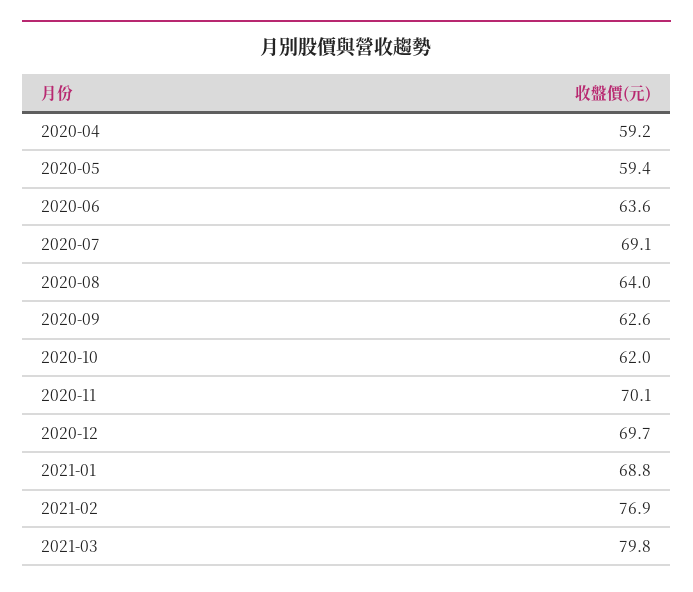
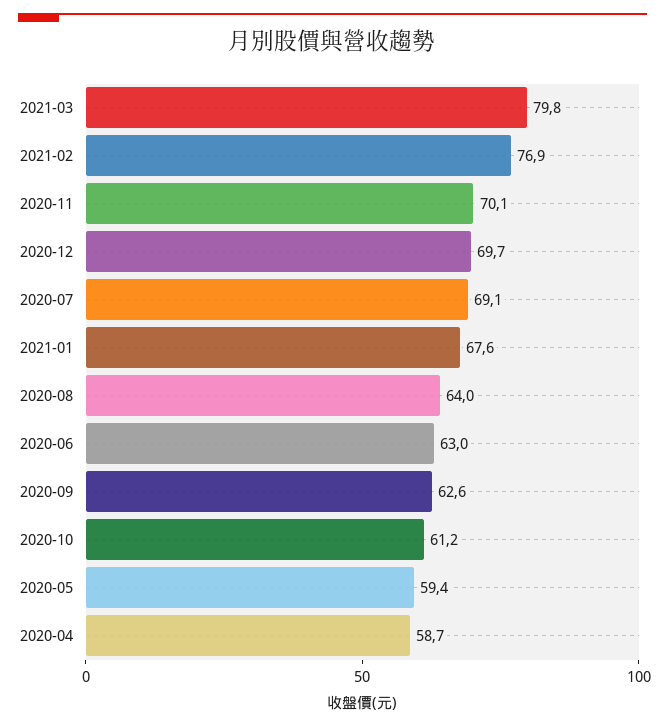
2020-04: 59.2 -> 58.7
2020-06: 63.6 -> 63
2020-10: 62 -> 61.2
2021-01: 68.8 -> 67.6

